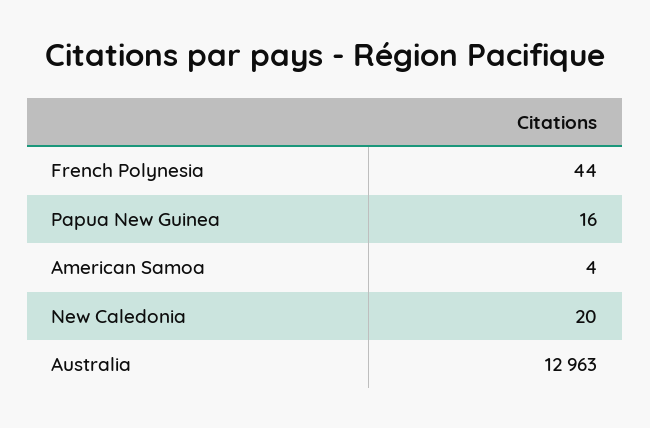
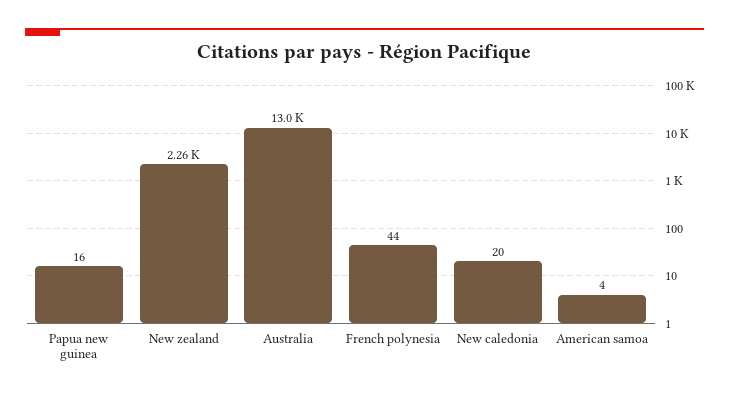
New zealand: none -> 2260

